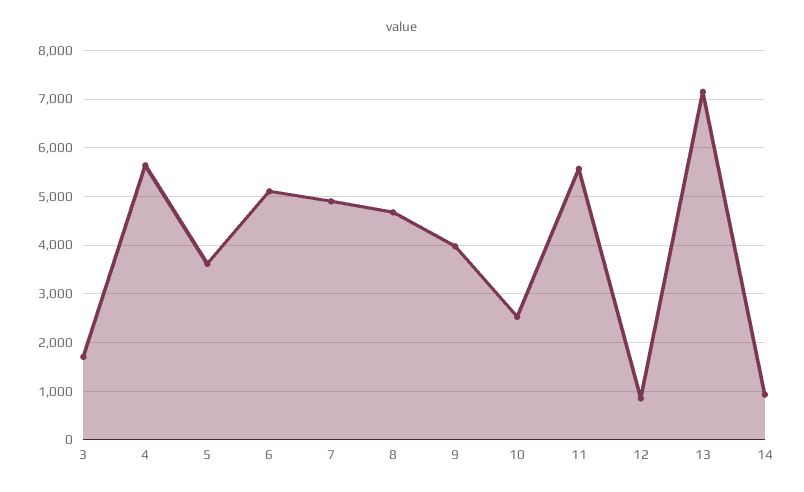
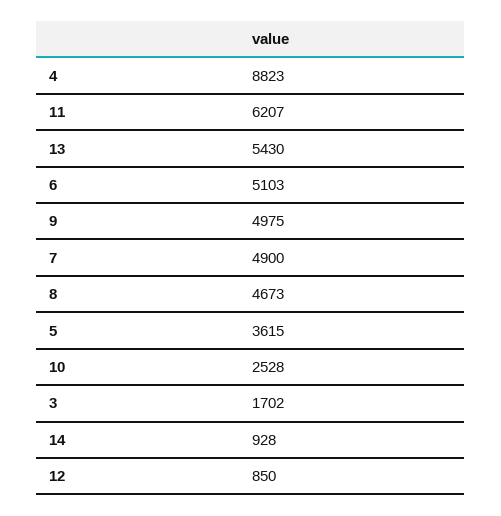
4: 5600 -> 8823
9: 4000 -> 4975
11: 5600 -> 6207
13: 7200 -> 5430

